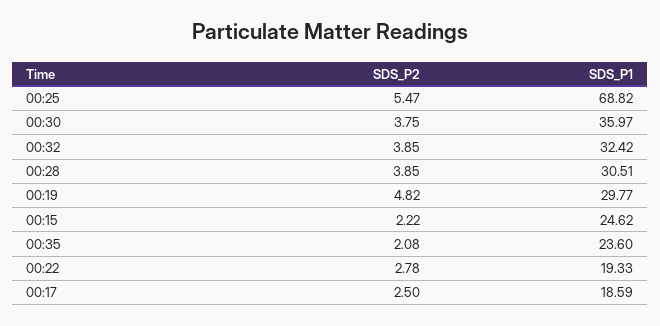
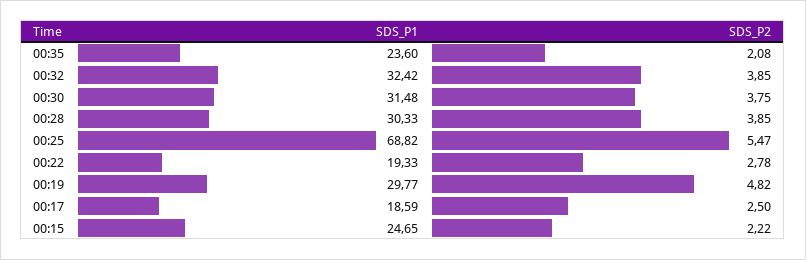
SDS_P1, 00:30: 35.97 -> 31.48
SDS_P1, 00:28: 30.51 -> 30.33
SDS_P1, 00:15: 24.62 -> 24.65

